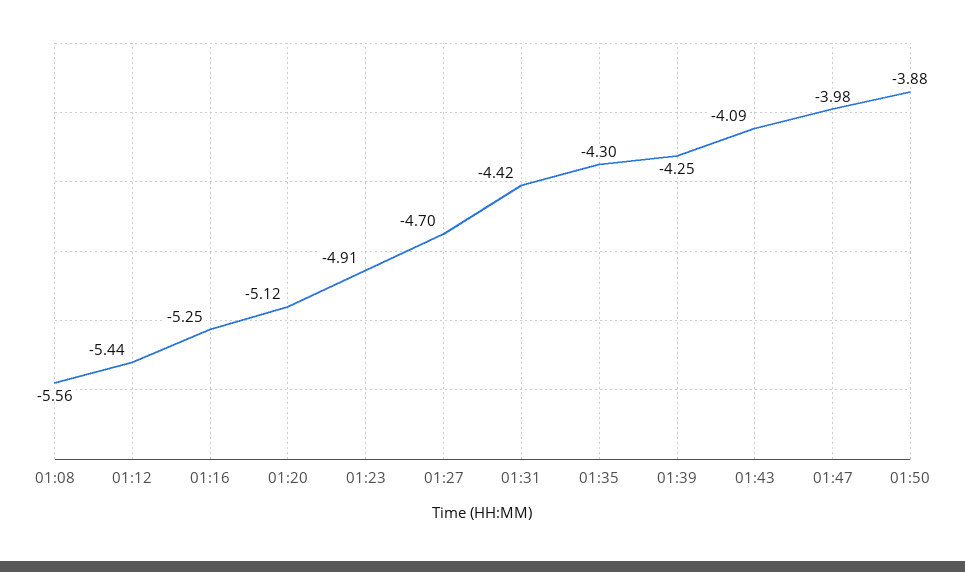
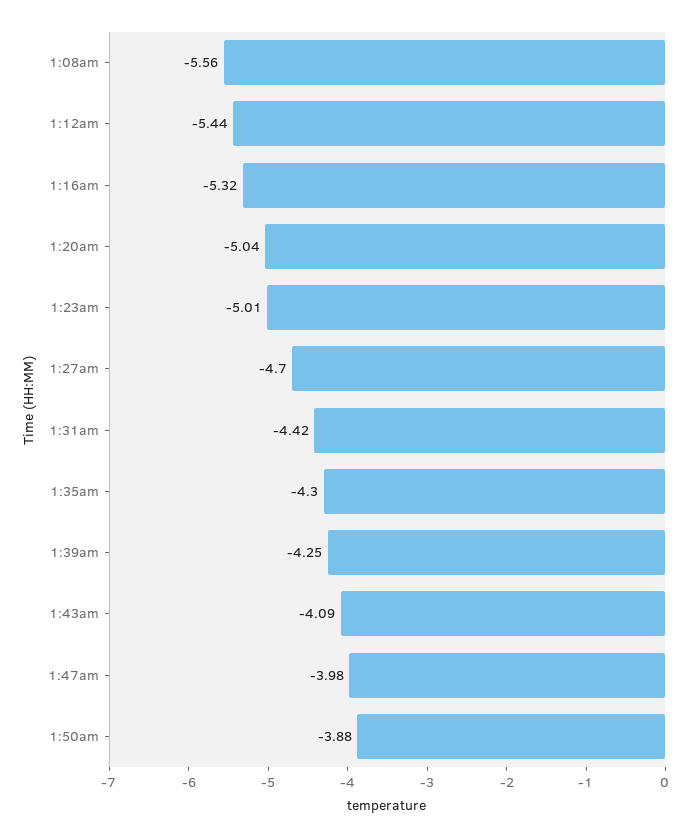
01:16: -5.25 -> -5.32
01:20: -5.12 -> -5.04
01:23: -4.91 -> -5.01

